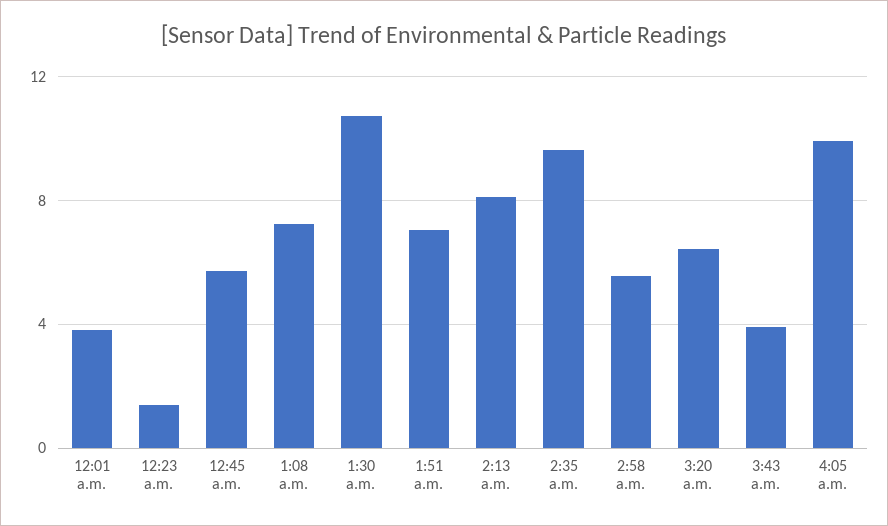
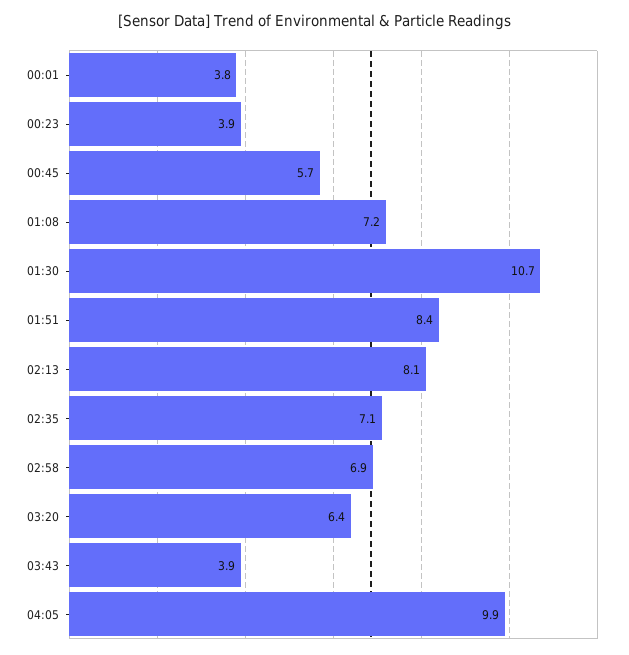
12:23 a.m.: 1.5 -> 3.9
1:51 a.m.: 7 -> 8.4
2:35 a.m.: 9.5 -> 7.1
2:58 a.m.: 5.5 -> 6.9

